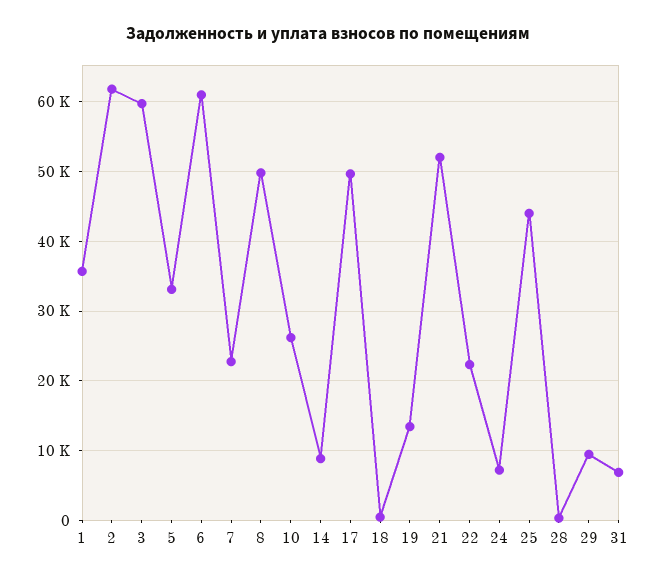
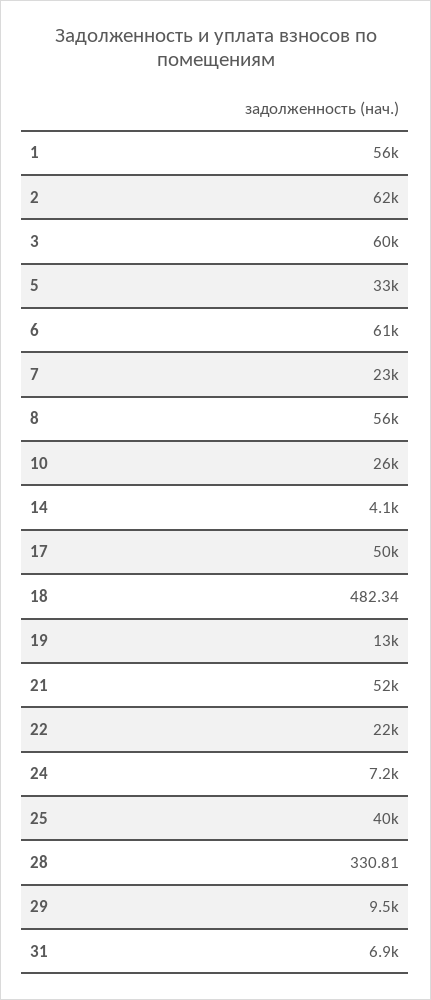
1: 36000 -> 56000
8: 50000 -> 56000
14: 9000 -> 4100
25: 44000 -> 40000

